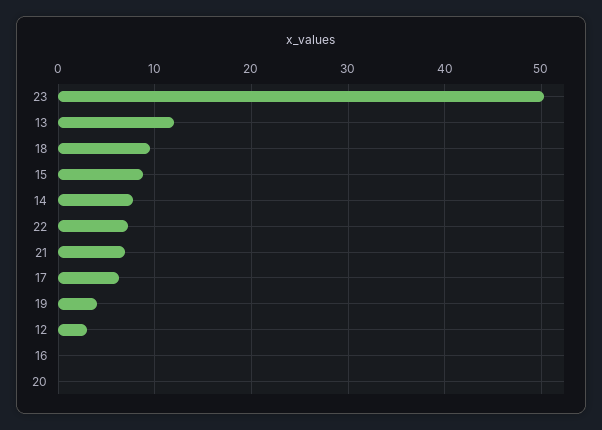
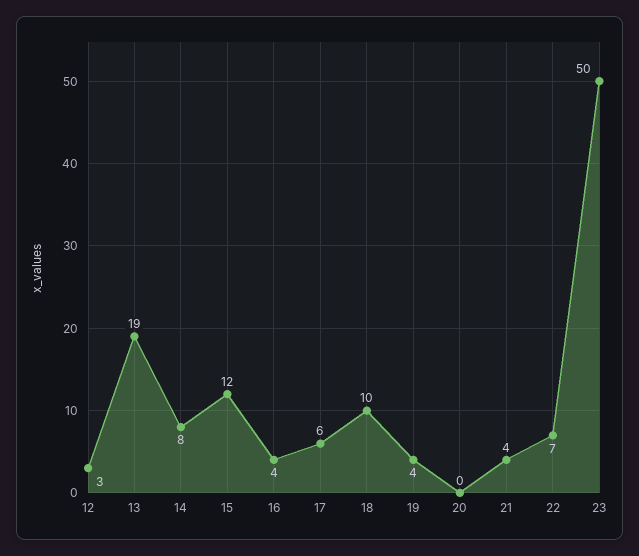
13: 12 -> 19
15: 9 -> 12
21: 7 -> 4
16: 0 -> 4

